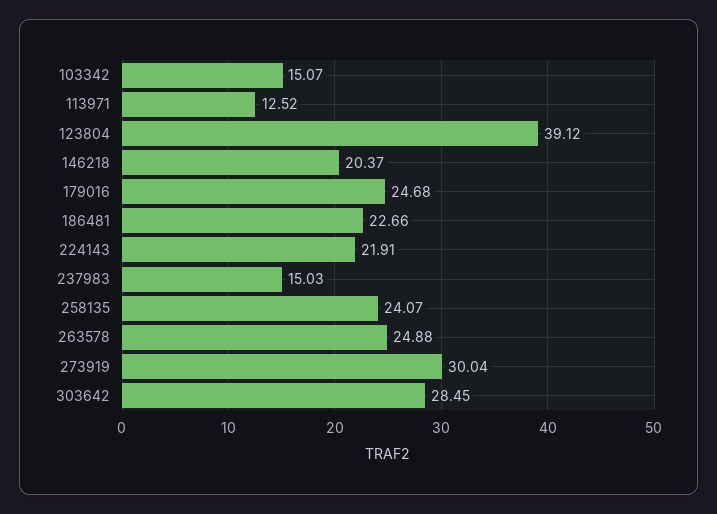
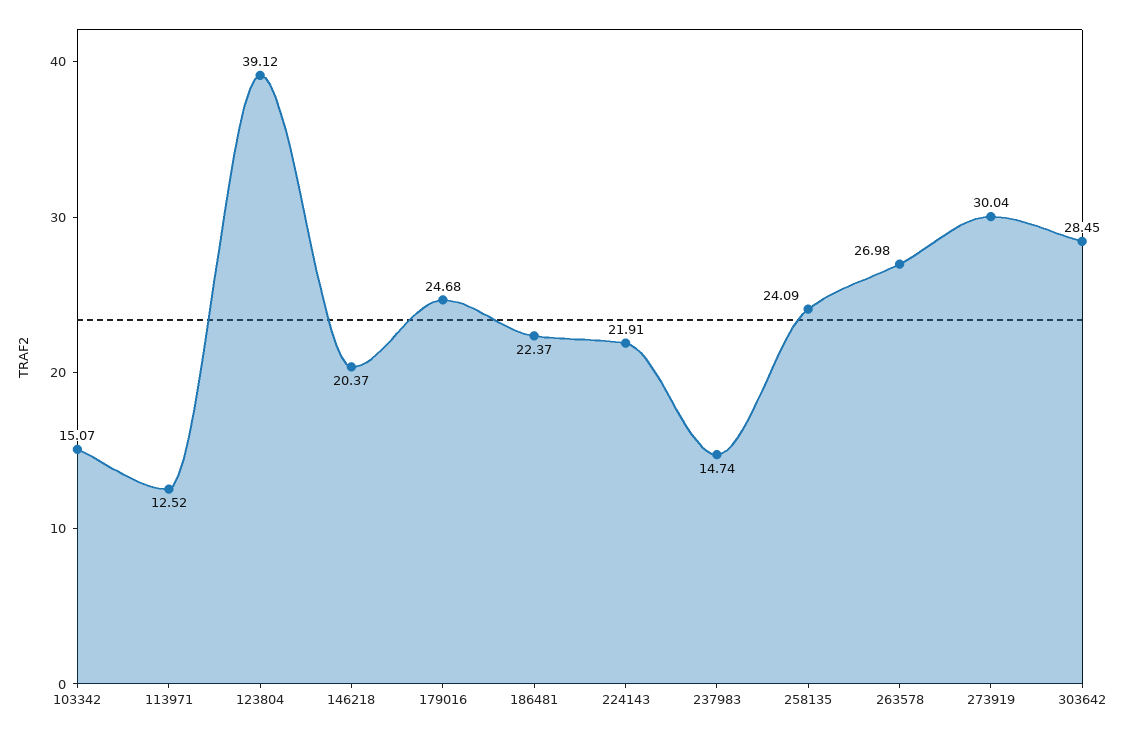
186481: 22.66 -> 22.37
237983: 15.03 -> 14.74
258135: 24.07 -> 24.09
263578: 24.88 -> 26.98

